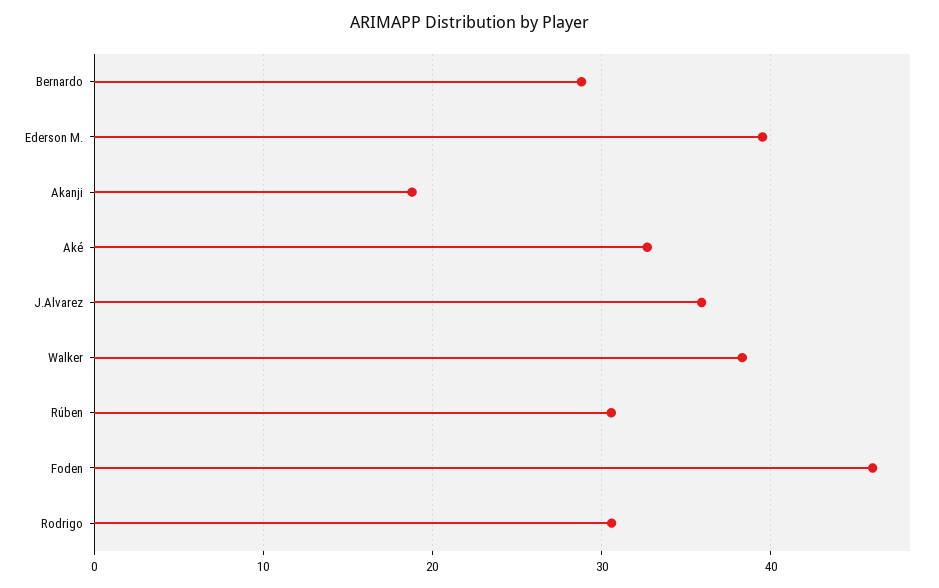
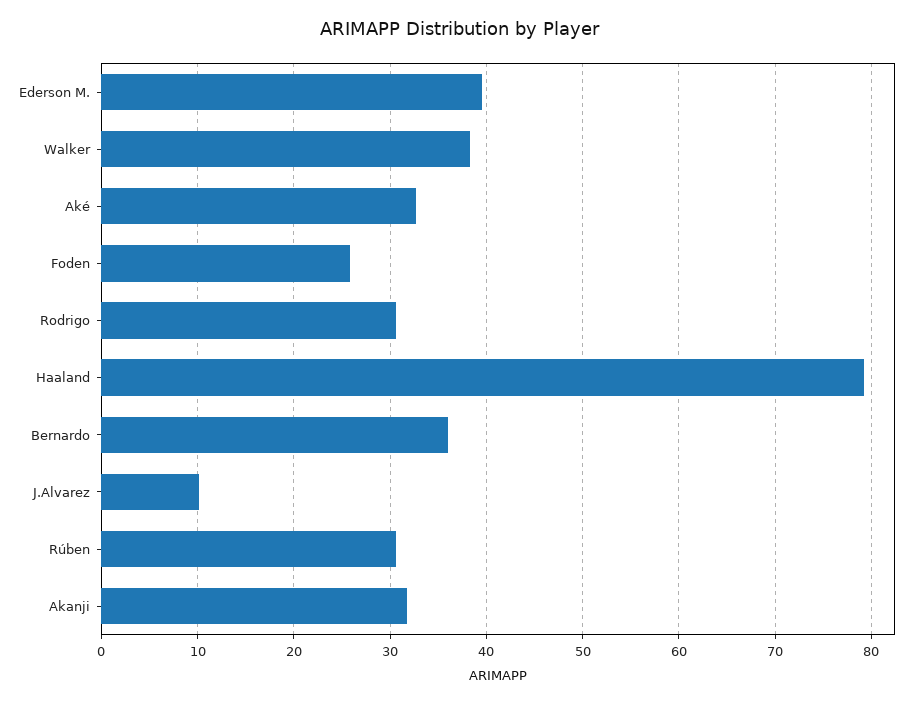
Bernardo: 29 -> 36
Akanji: 19 -> 32
J.Alvarez: 36 -> 10
Foden: 46 -> 26
Haaland: none -> 79

